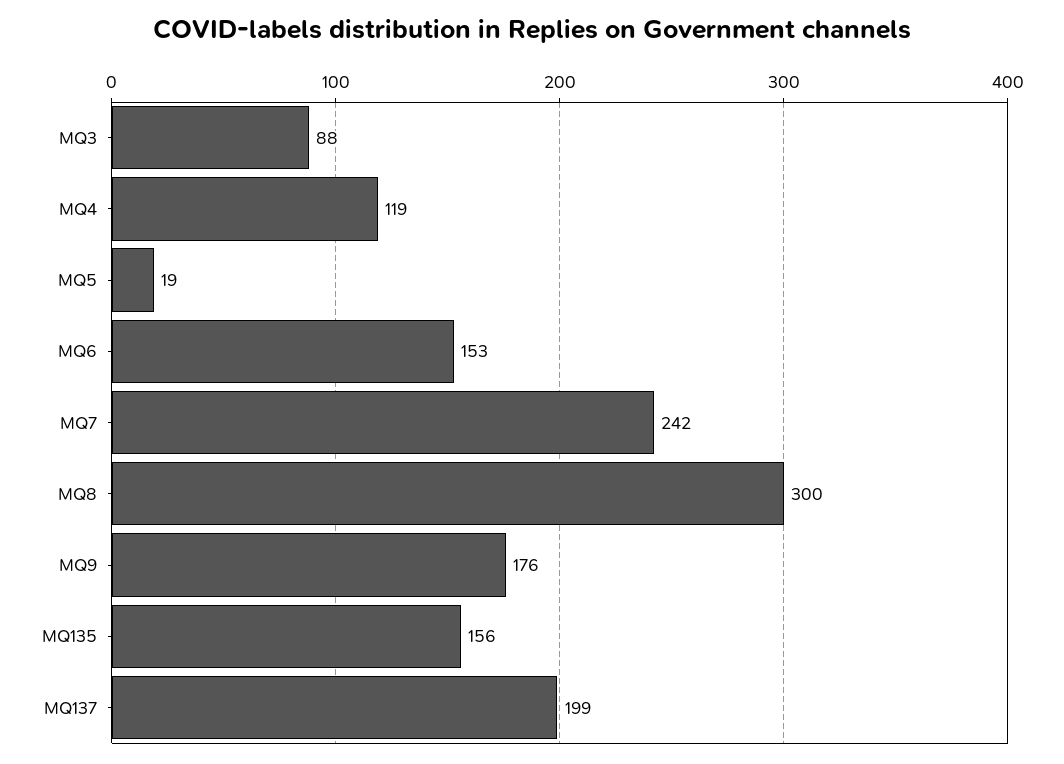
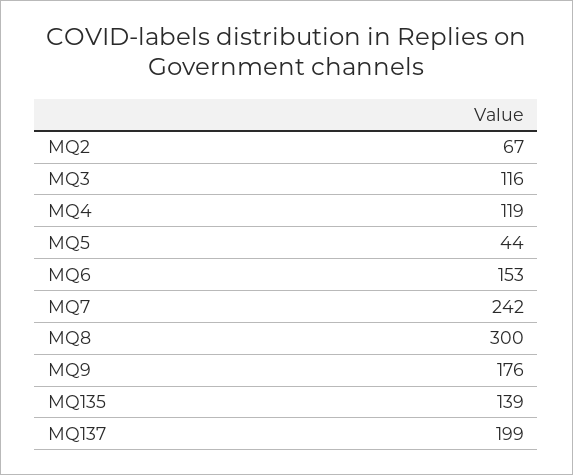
MQ3: 88 -> 116
MQ5: 19 -> 44
MQ135: 156 -> 139
MQ2: none -> 67

